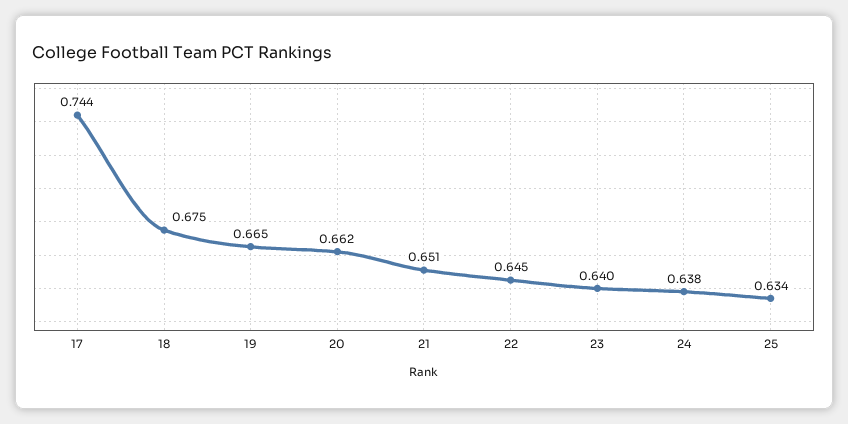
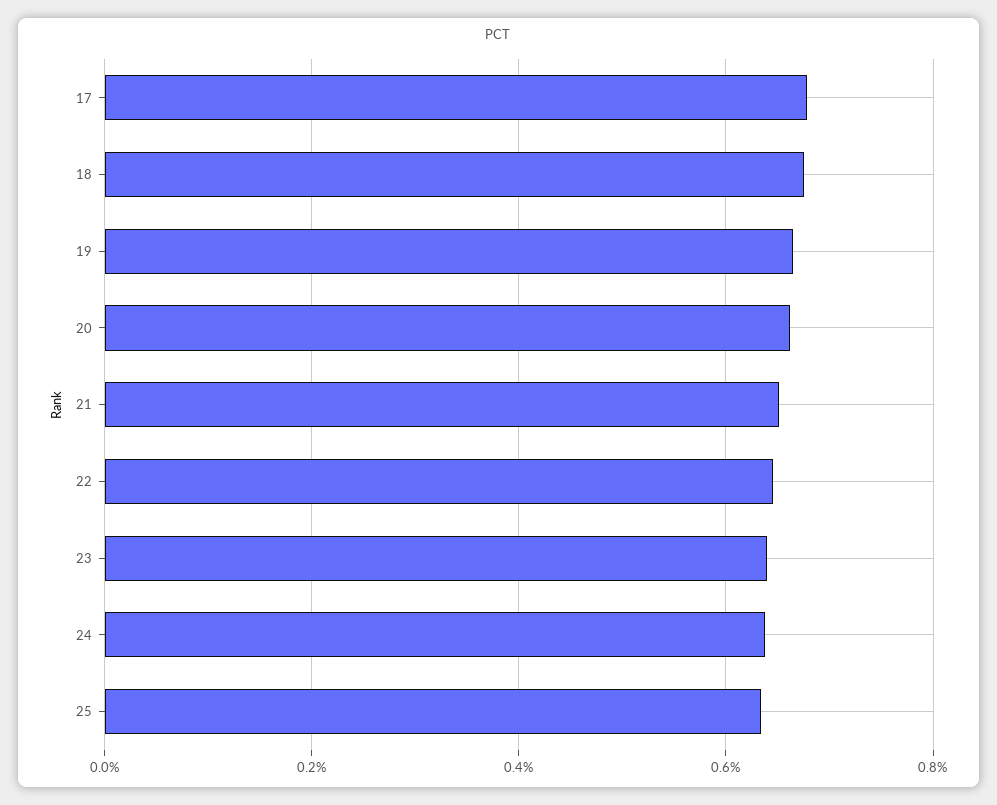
17: 0.744 -> 0.68

